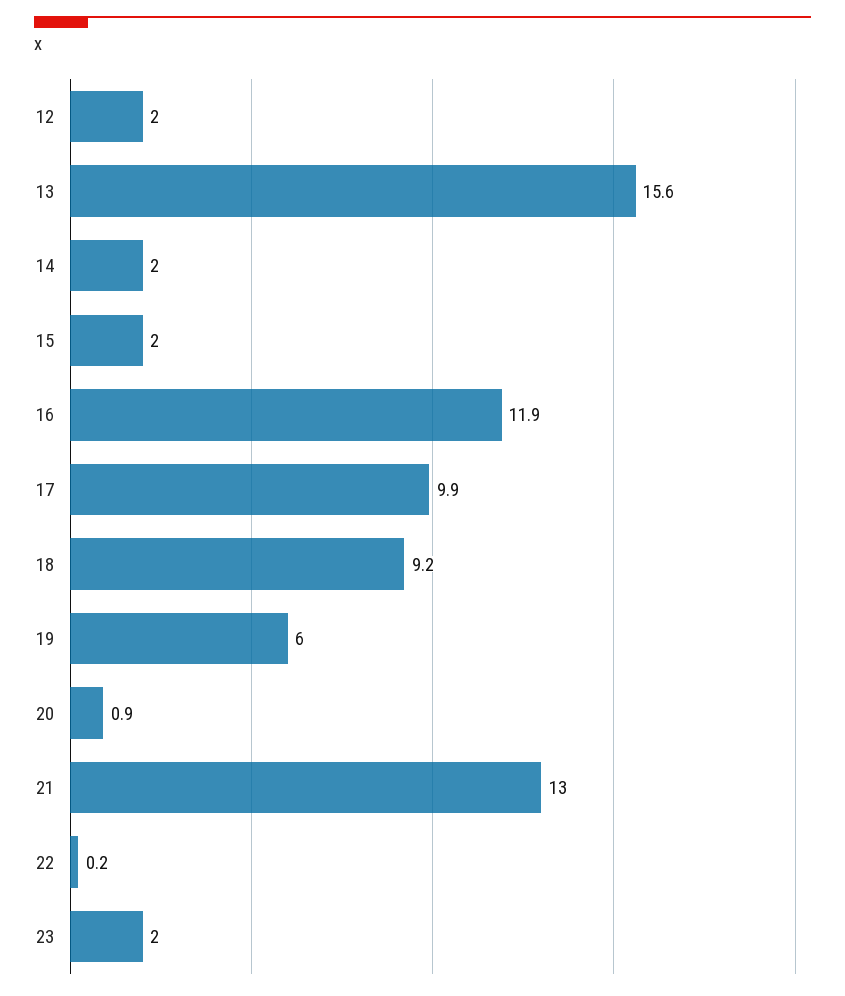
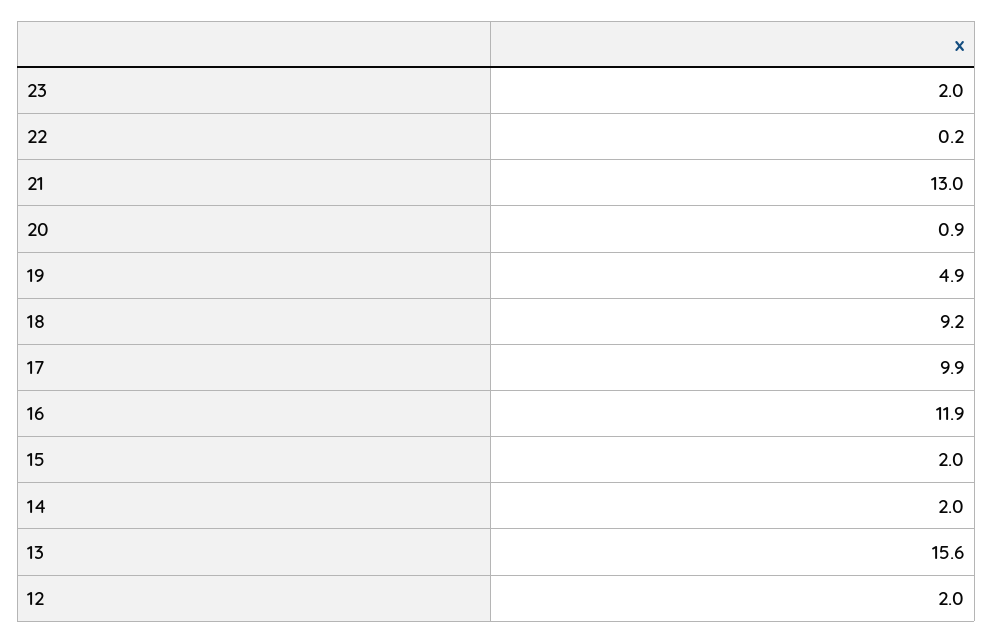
19: 6 -> 4.9

